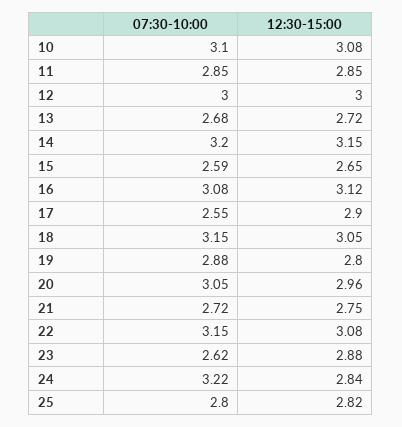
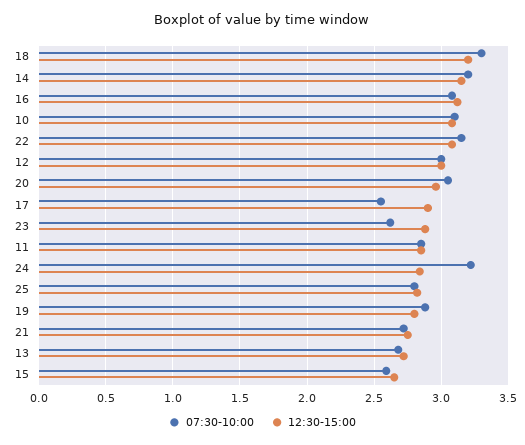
07:30-10:00, 18: 3.15 -> 3.3
12:30-15:00, 18: 3.05 -> 3.2

